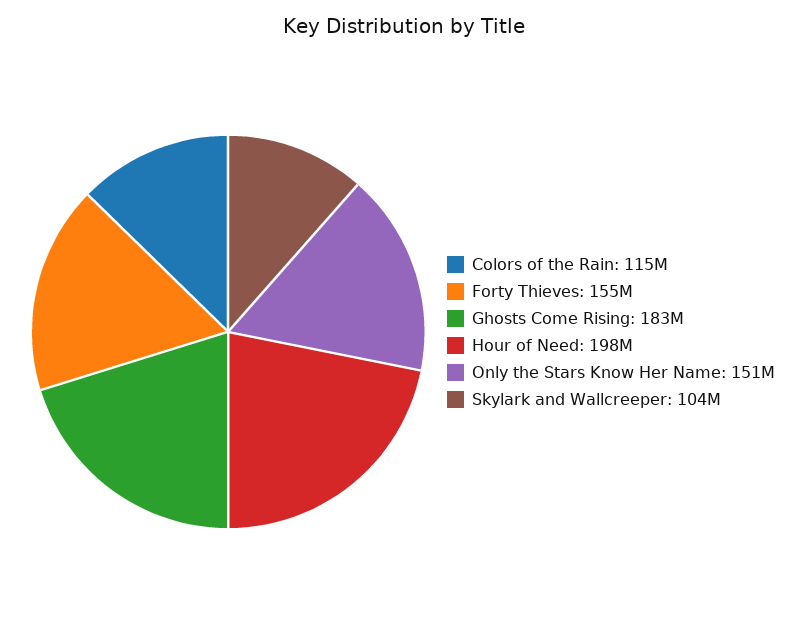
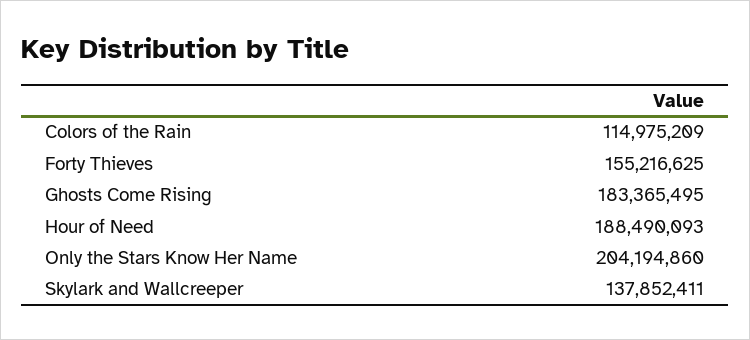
Hour of Need: 198000000 -> 188490093
Only the Stars Know Her Name: 151000000 -> 204194860
Skylark and Wallcreeper: 104000000 -> 137852411

